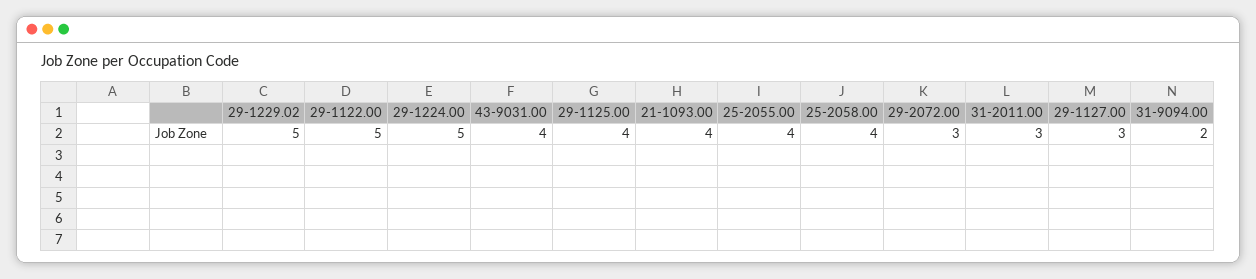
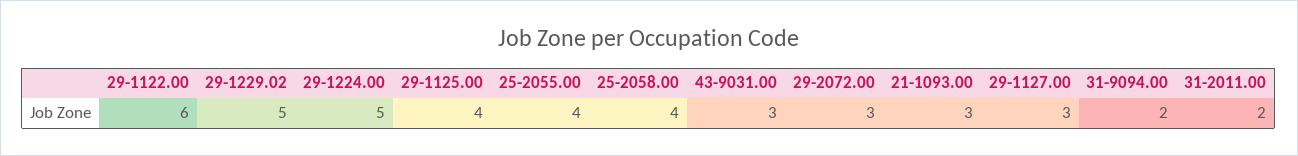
29-1122.00: 5 -> 6
43-9031.00: 4 -> 3
21-1093.00: 4 -> 3
31-2011.00: 3 -> 2

